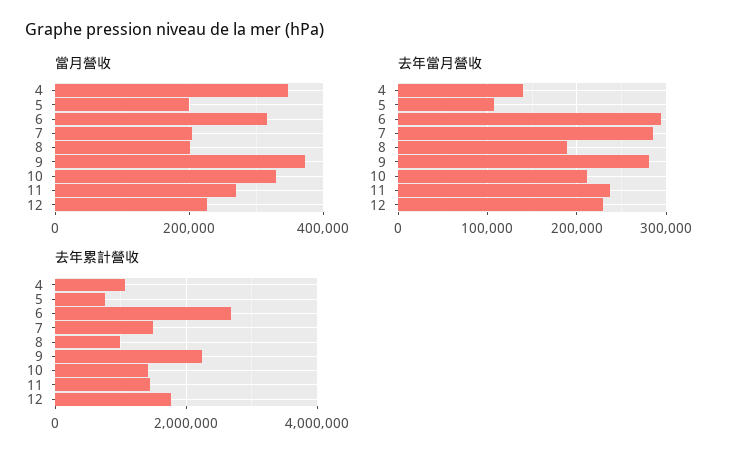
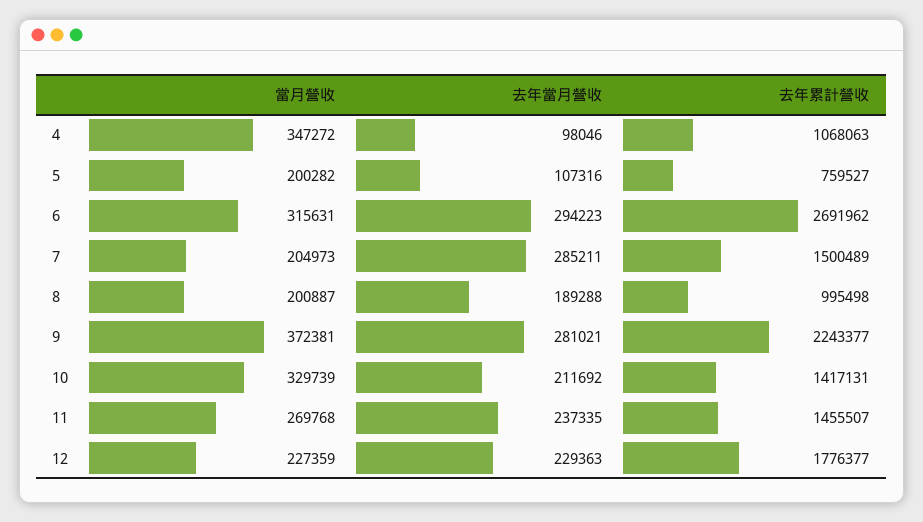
去年當月營收, 4: 140000 -> 98046

